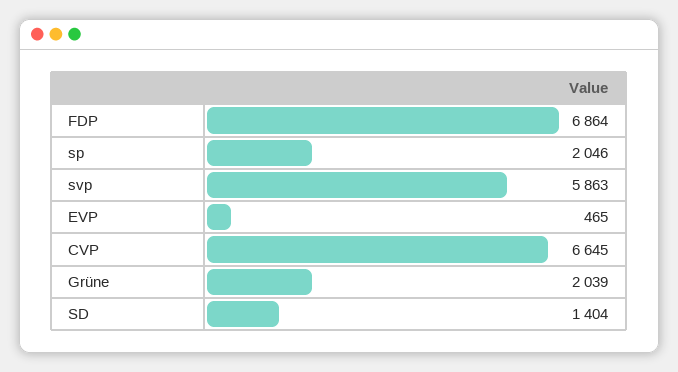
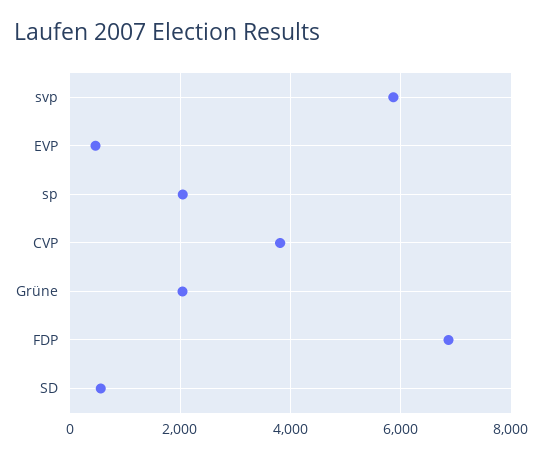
CVP: 6645 -> 3800
SD: 1404 -> 600

